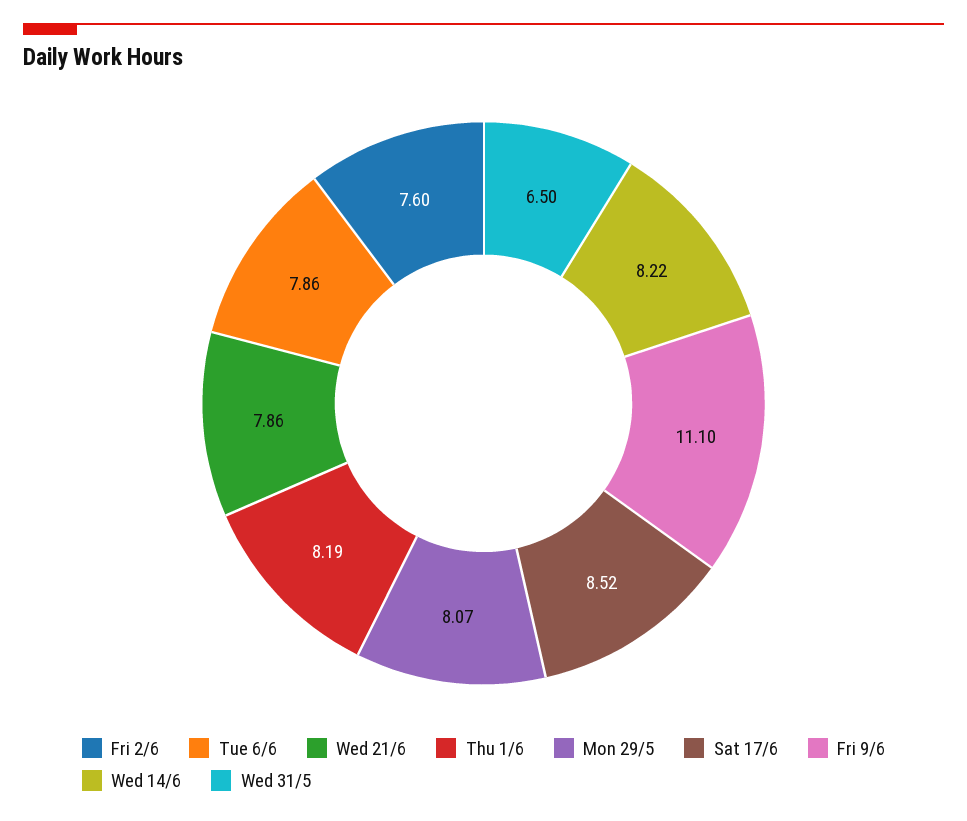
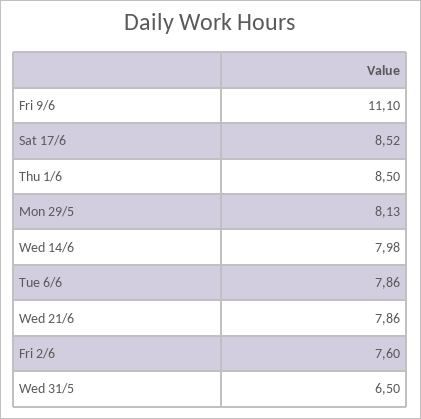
Thu 1/6: 8.19 -> 8.5
Mon 29/5: 8.07 -> 8.13
Wed 14/6: 8.22 -> 7.98

